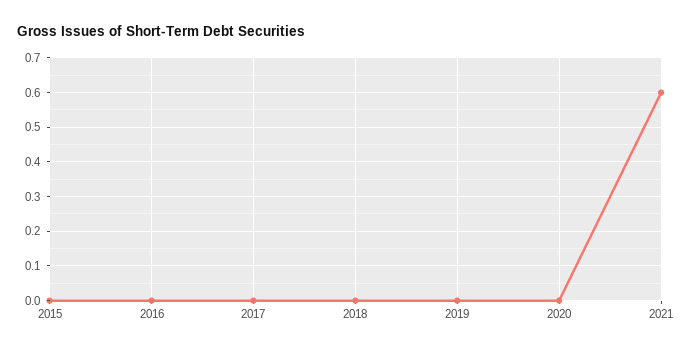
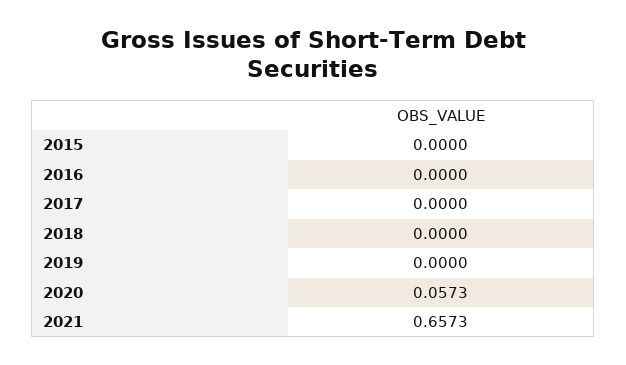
2020: 0 -> 0.0573
2021: 0.6 -> 0.6573

